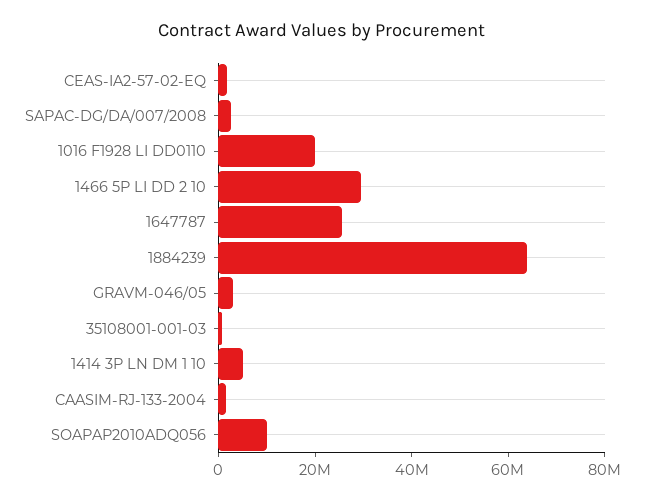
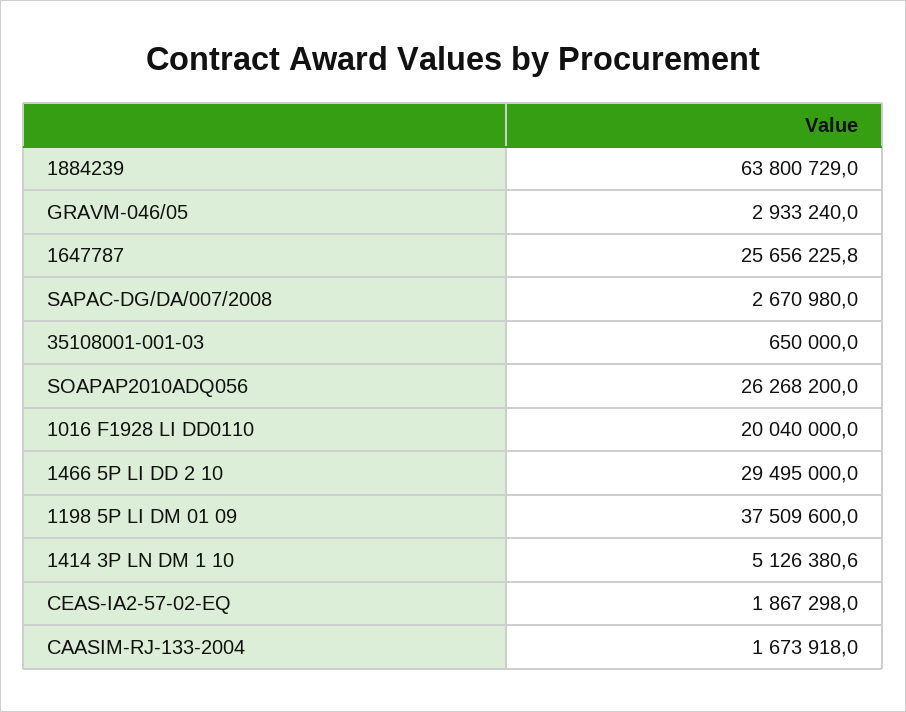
SOAPAP2010ADQ056: 10000000 -> 26268200
1198 5P LI DM 01 09: none -> 37509600

